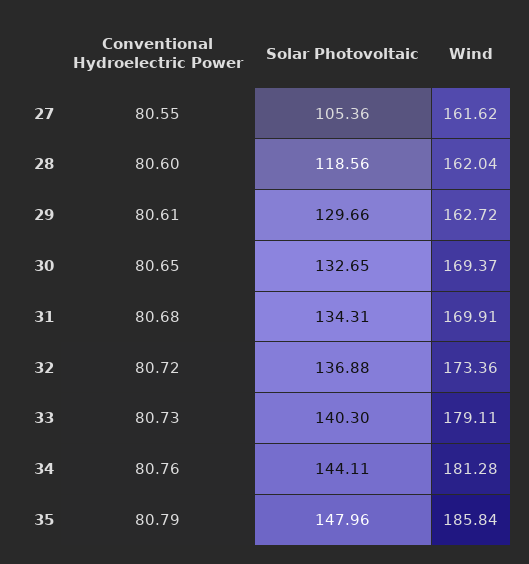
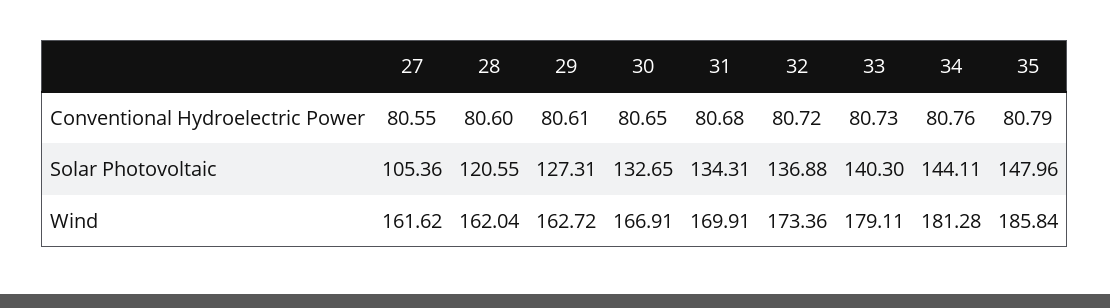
Solar Photovoltaic, 28: 118.56 -> 120.55
Solar Photovoltaic, 29: 129.66 -> 127.31
Wind, 30: 169.37 -> 166.91

